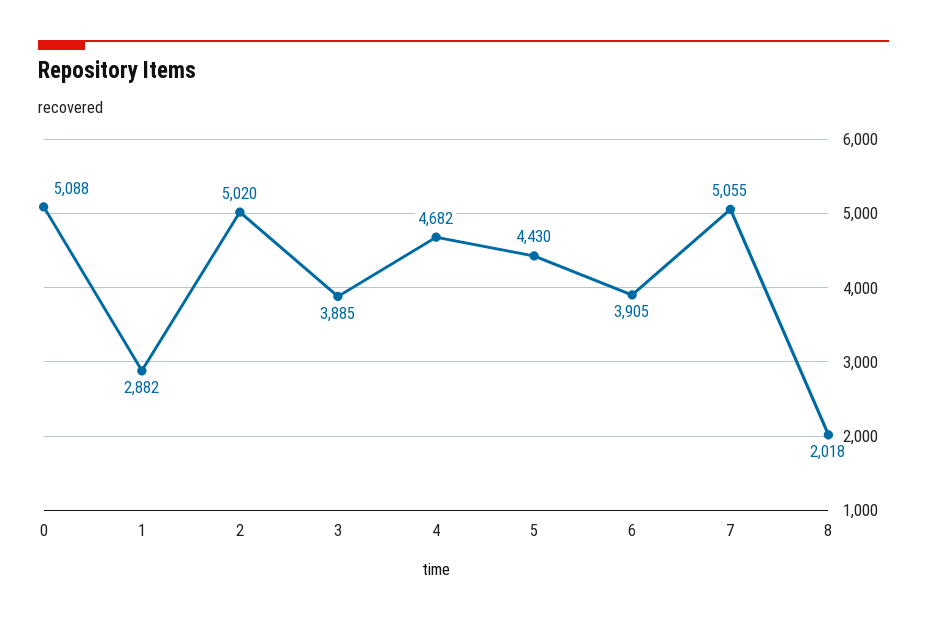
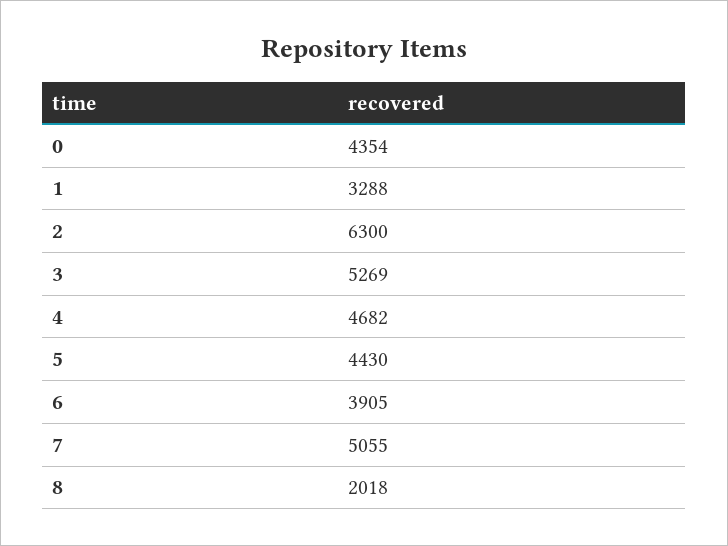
0: 5088 -> 4354
1: 2882 -> 3288
2: 5020 -> 6300
3: 3885 -> 5269

